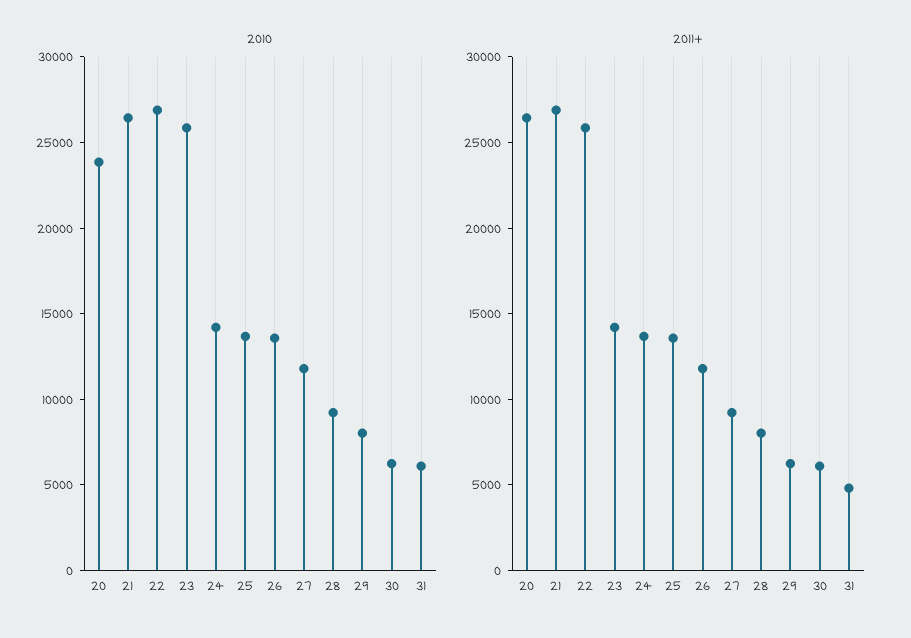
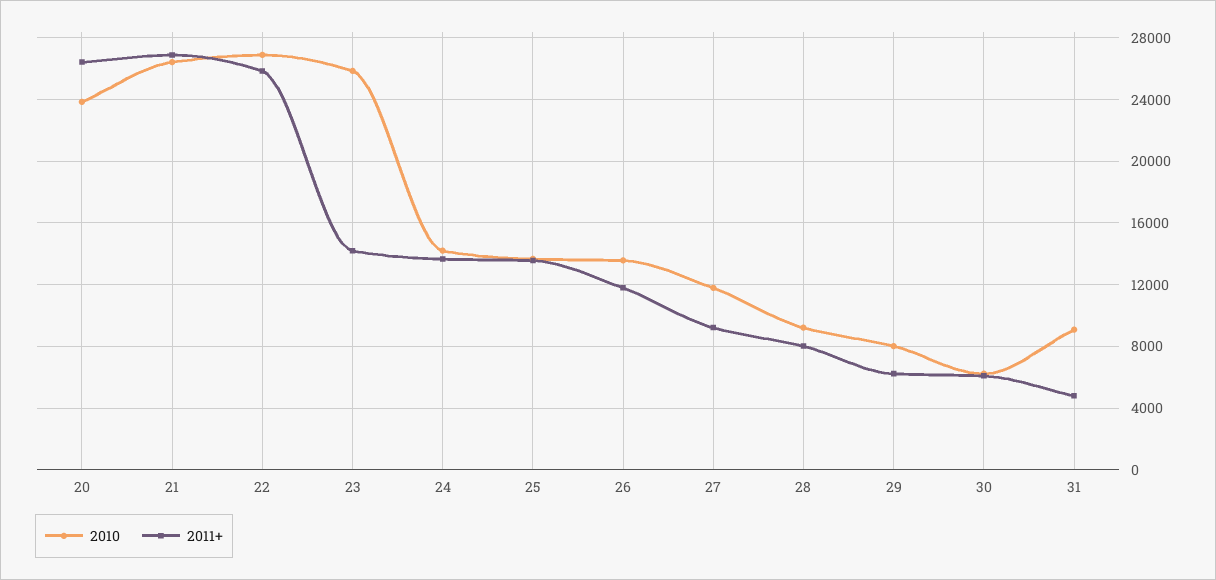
2010, 31: 6000 -> 9000

